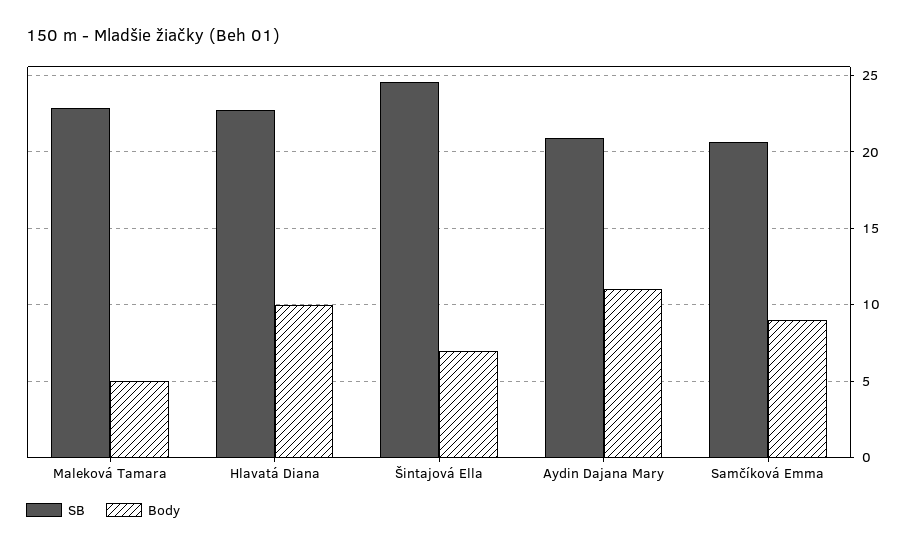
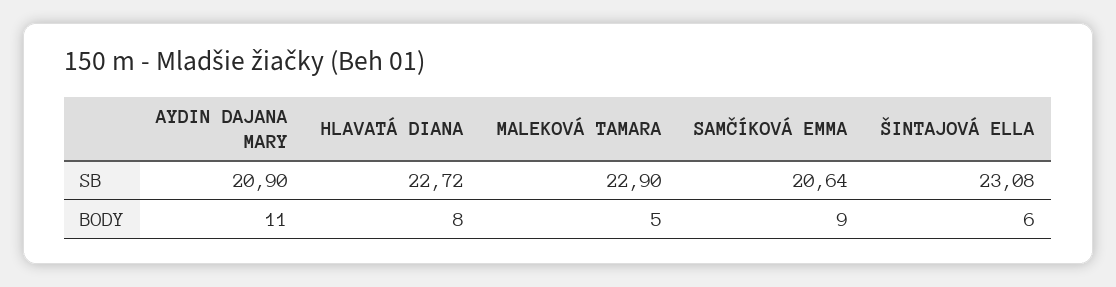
Body, Hlavatá Diana: 10 -> 8
SB, Šintajová Ella: 24.5 -> 23.08
Body, Šintajová Ella: 7 -> 6

